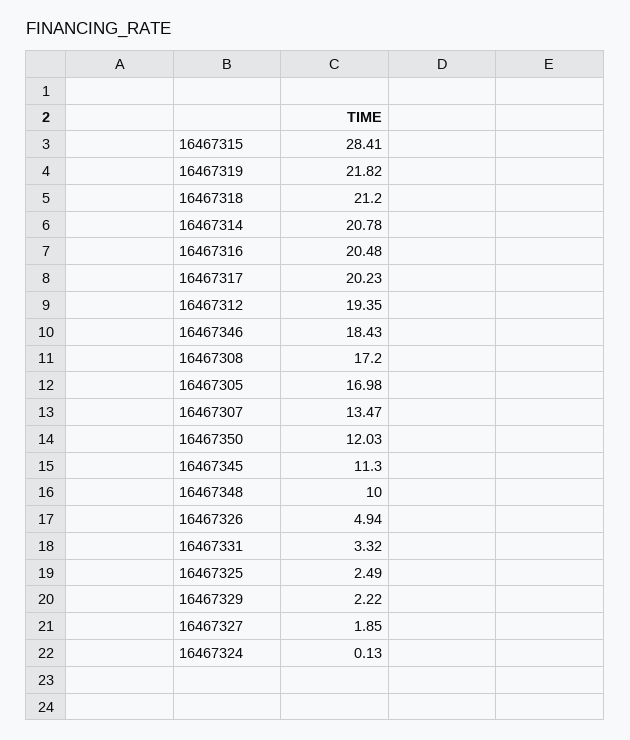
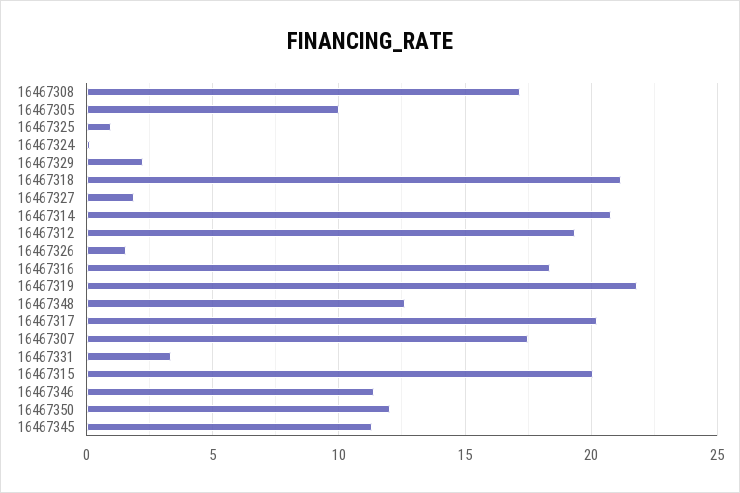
16467315: 28.41 -> 20
16467316: 20.48 -> 18.5
16467346: 18.43 -> 11.5
16467305: 16.98 -> 10
16467307: 13.47 -> 17.5
16467348: 10 -> 12.5
16467326: 4.94 -> 1.5
16467325: 2.49 -> 1

